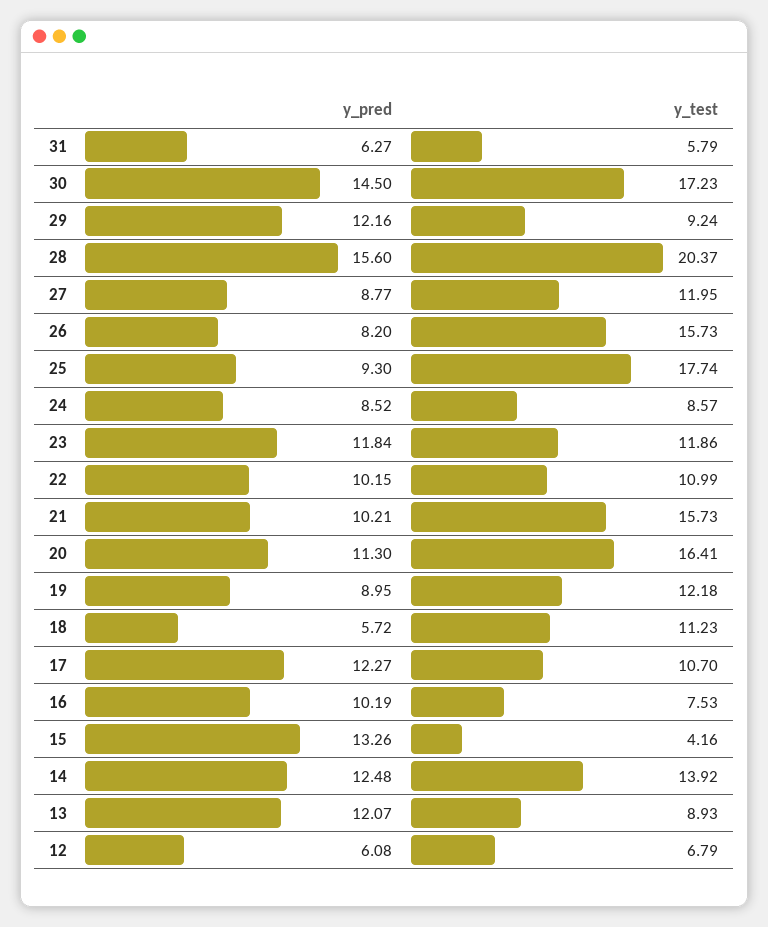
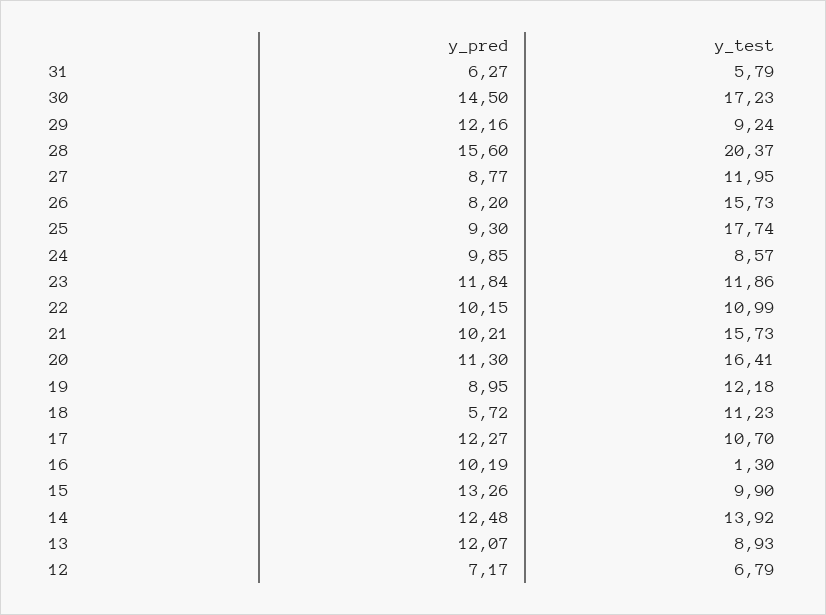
y_pred, 24: 8.52 -> 9.85
y_test, 16: 7.53 -> 1.3
y_test, 15: 4.16 -> 9.9
y_pred, 12: 6.08 -> 7.17

